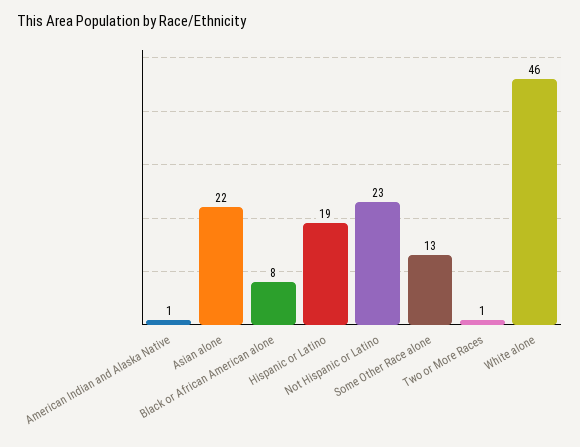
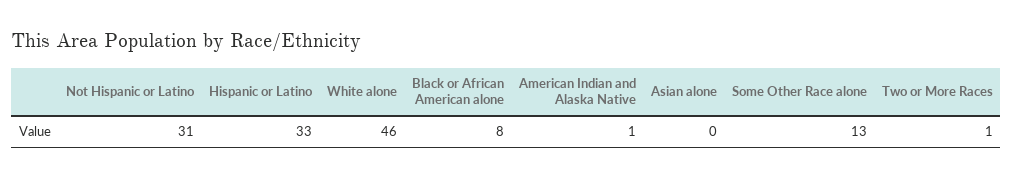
Asian alone: 22 -> 0
Hispanic or Latino: 19 -> 33
Not Hispanic or Latino: 23 -> 31

